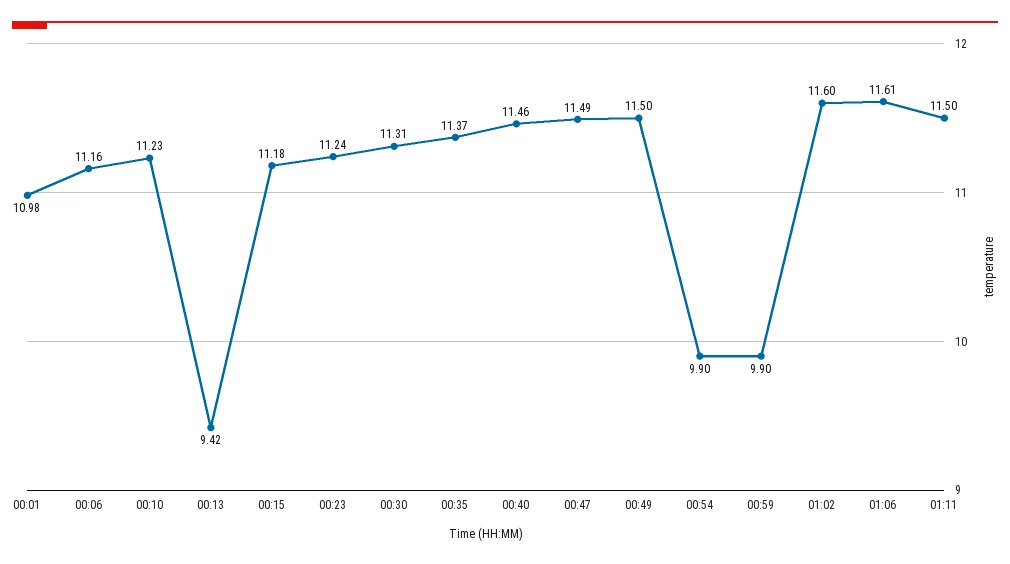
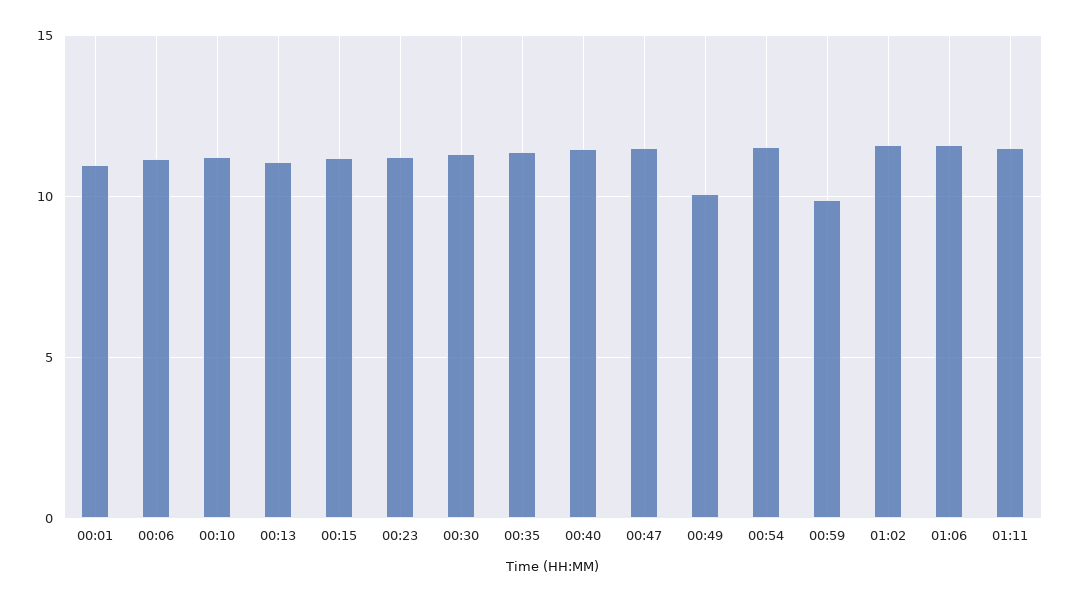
00:13: 9.42 -> 11
00:49: 11.5 -> 10
00:54: 9.9 -> 11.5

